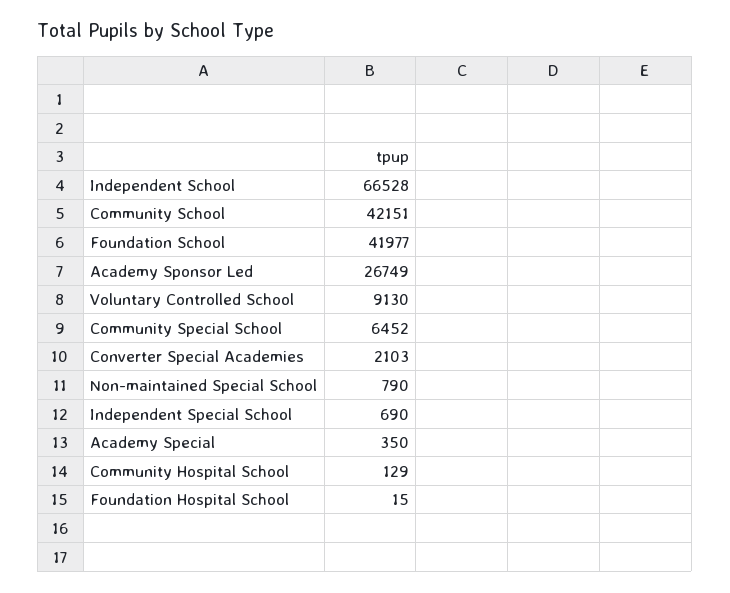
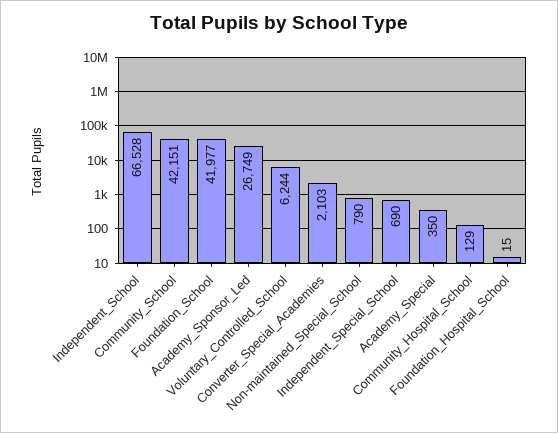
Voluntary Controlled School: 9130 -> 6244
Community Special School: 6452 -> none

